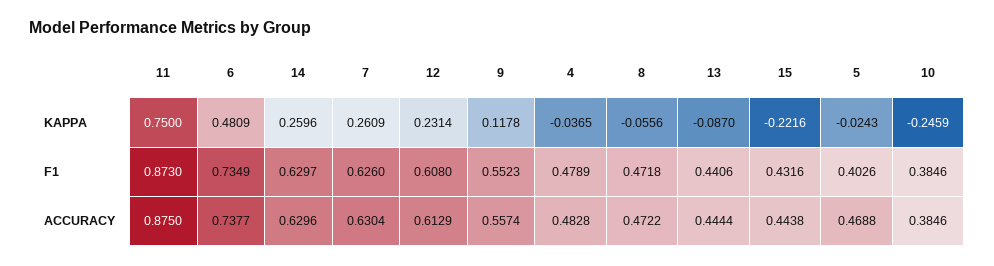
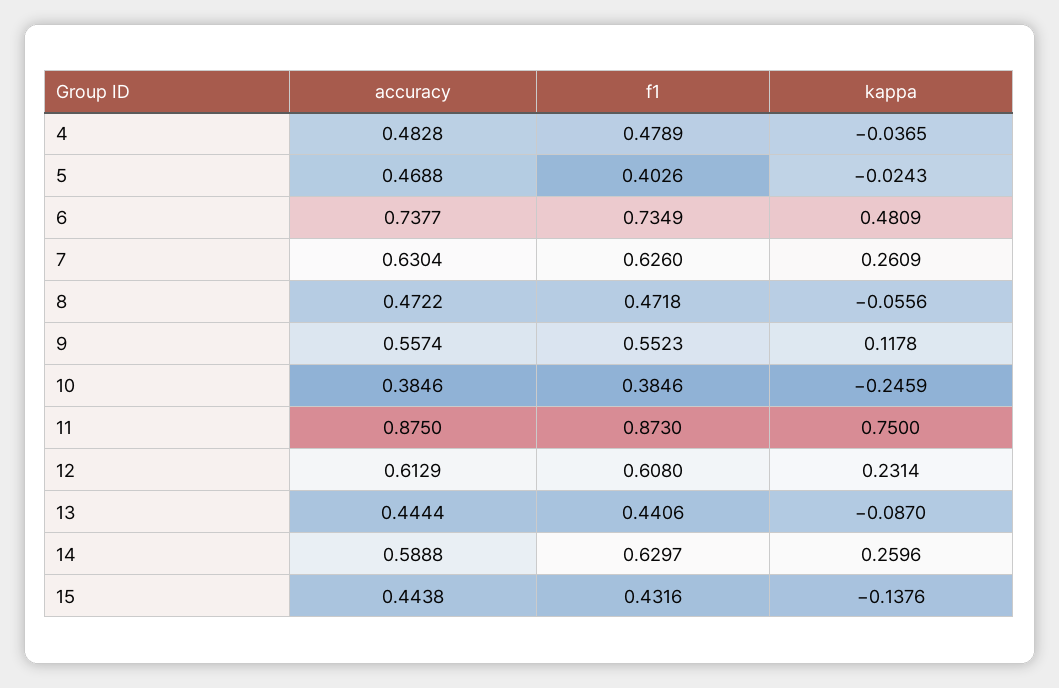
15, KAPPA: -0.2216 -> -0.1376
14, ACCURACY: 0.6296 -> 0.5888

